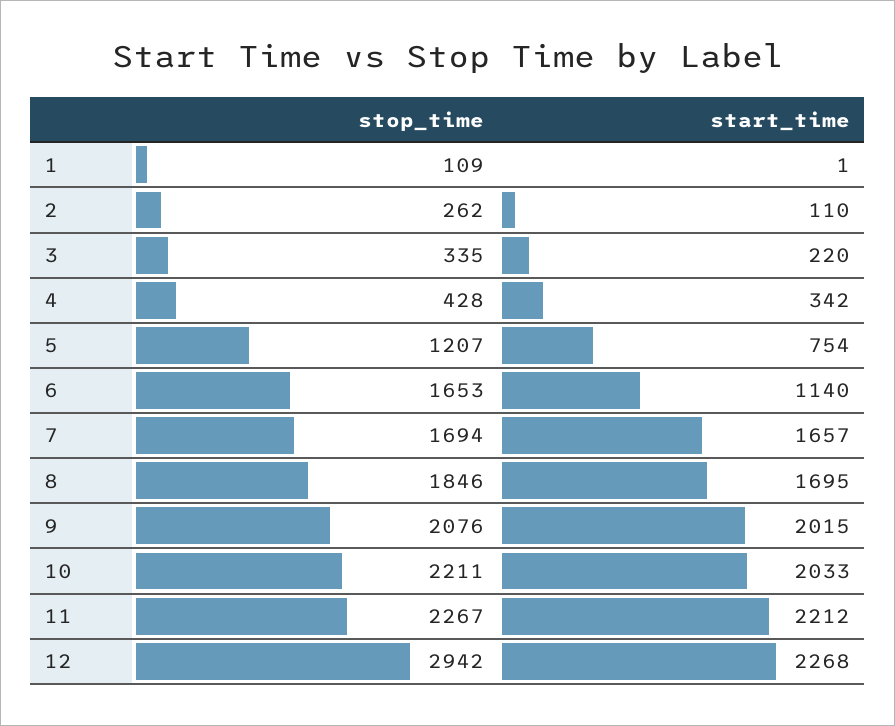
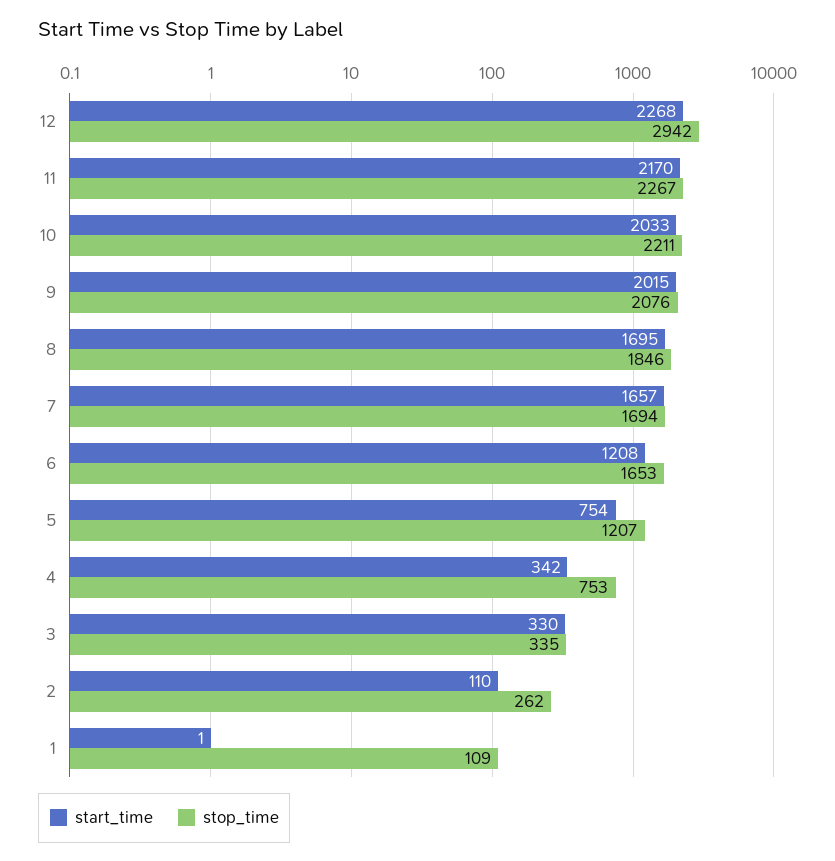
start_time, 3: 220 -> 330
stop_time, 4: 428 -> 753
start_time, 6: 1140 -> 1208
start_time, 11: 2212 -> 2170

